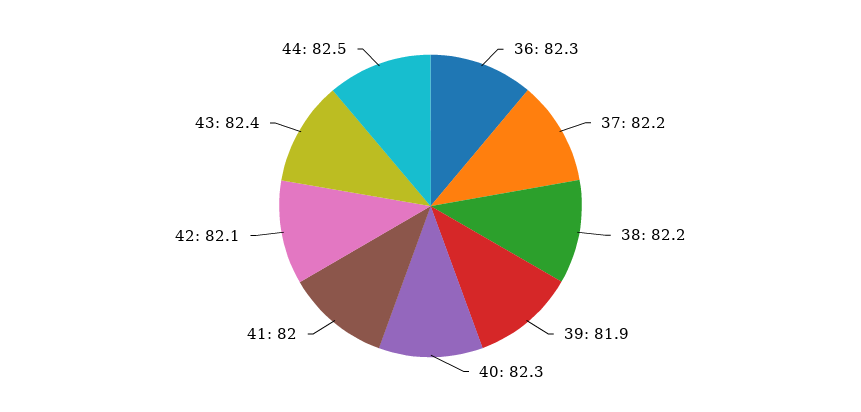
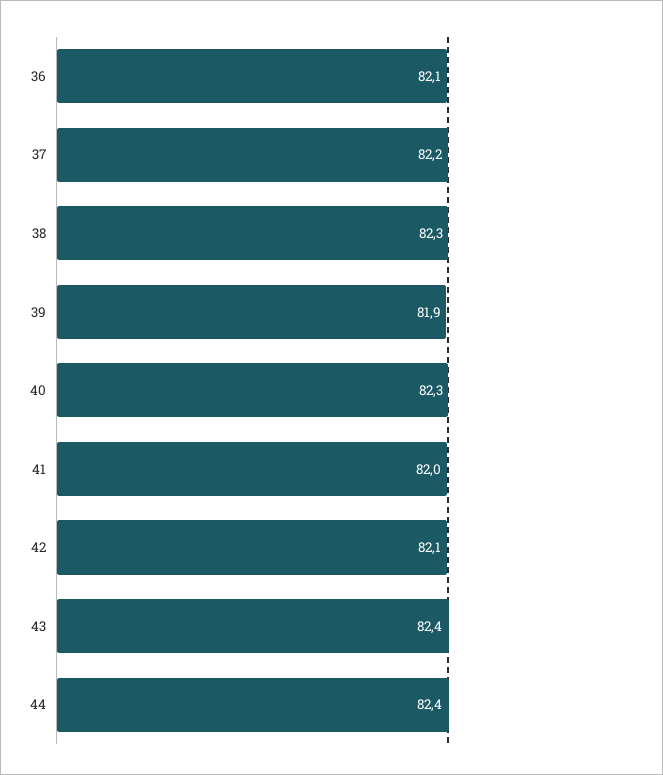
36: 82.3 -> 82.1
38: 82.2 -> 82.3
44: 82.5 -> 82.4

